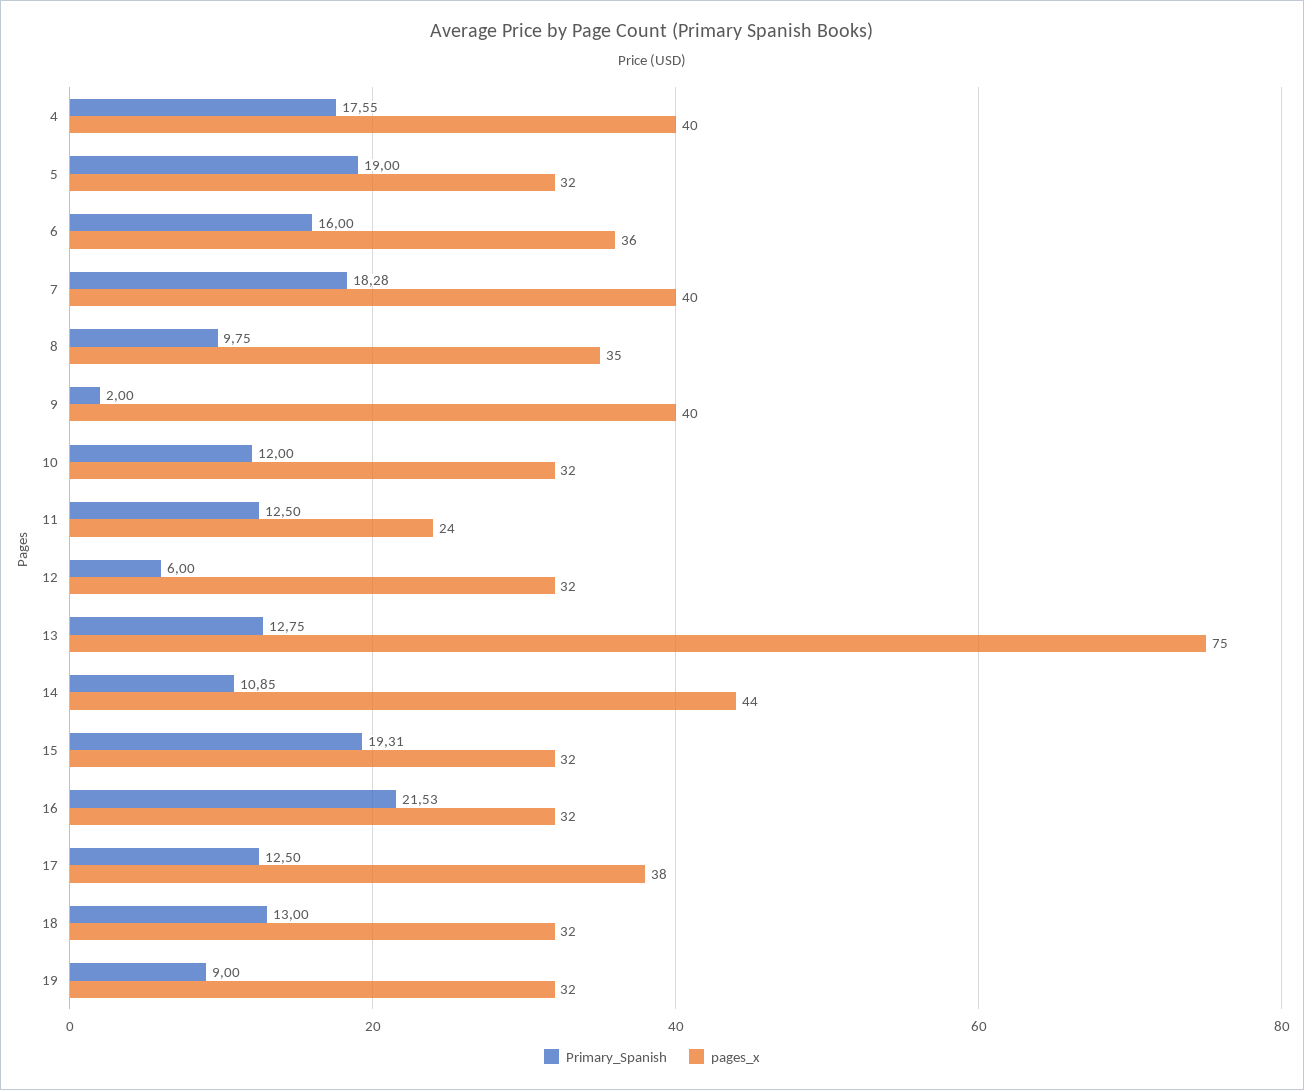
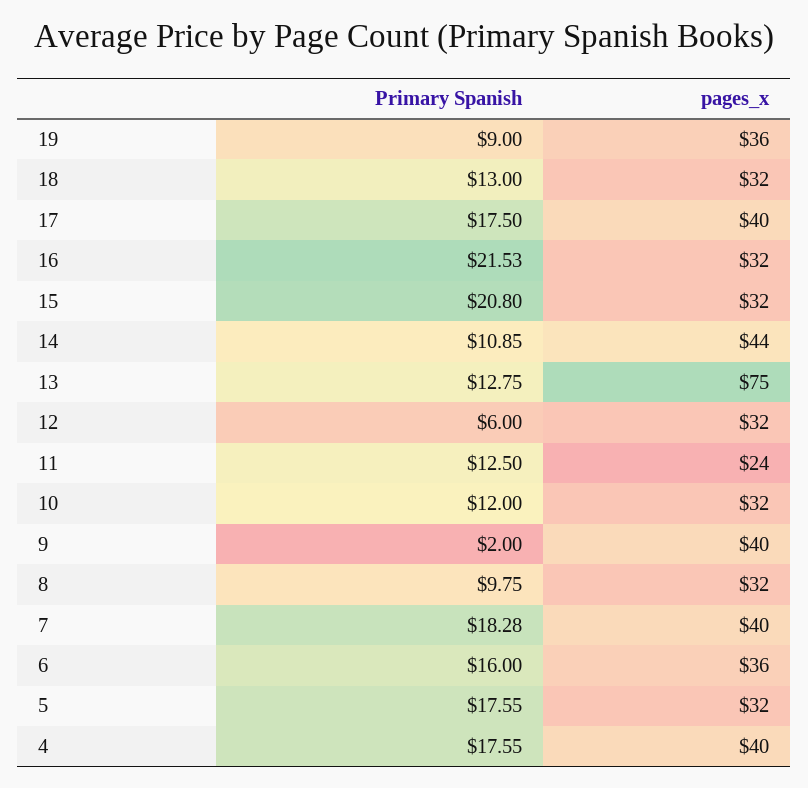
Primary_Spanish, 5: 19 -> 17.55
pages_x, 8: 35 -> 32
Primary_Spanish, 15: 19.31 -> 20.8
Primary_Spanish, 17: 12.5 -> 17.5
pages_x, 17: 38 -> 40
pages_x, 19: 32 -> 36

